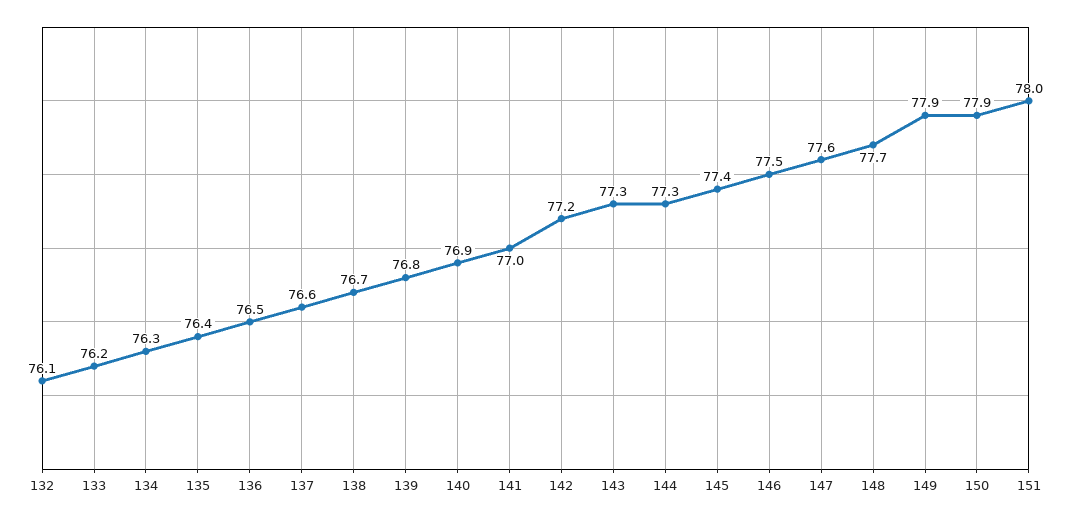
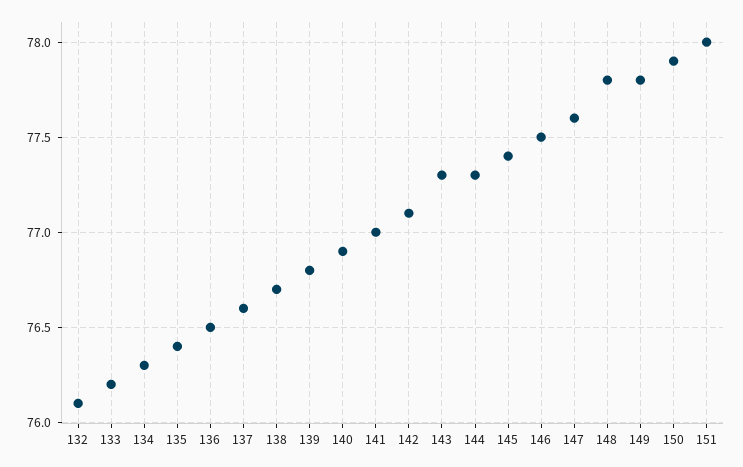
142: 77.2 -> 77.1
148: 77.7 -> 77.8
149: 77.9 -> 77.8

